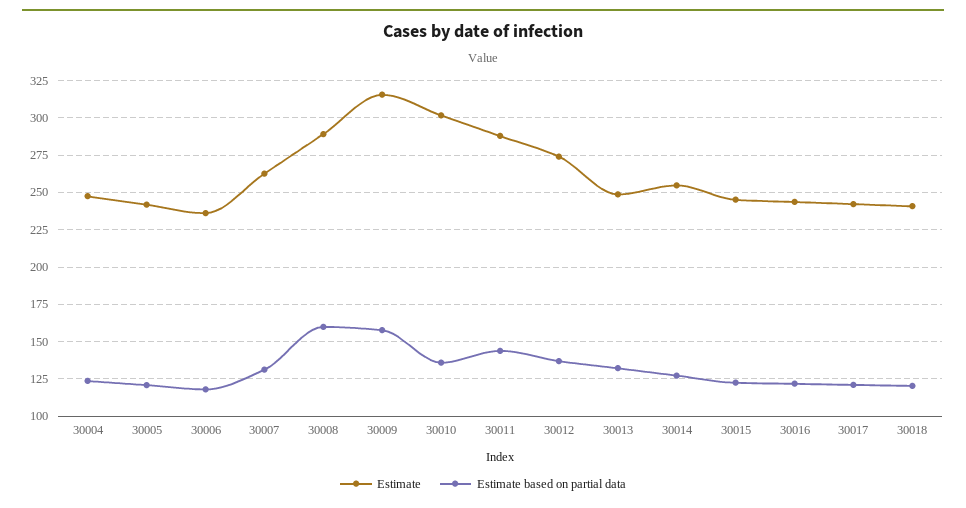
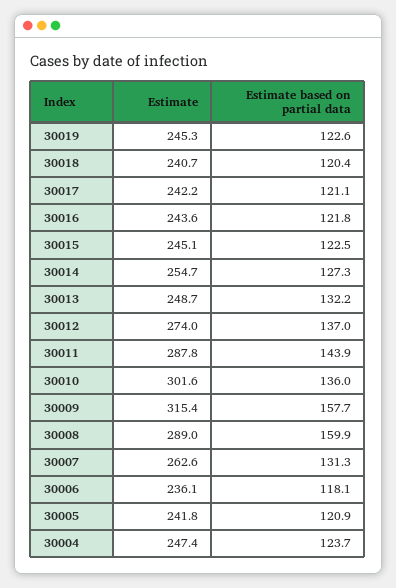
Estimate, 30019: none -> 245.3
Estimate based on partial data, 30019: none -> 122.6

